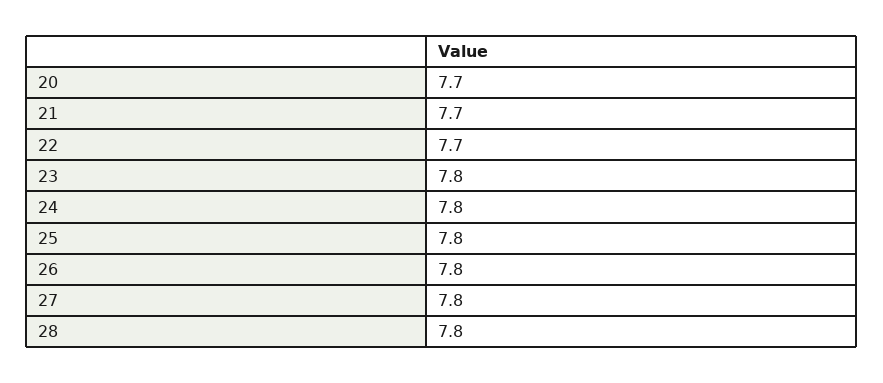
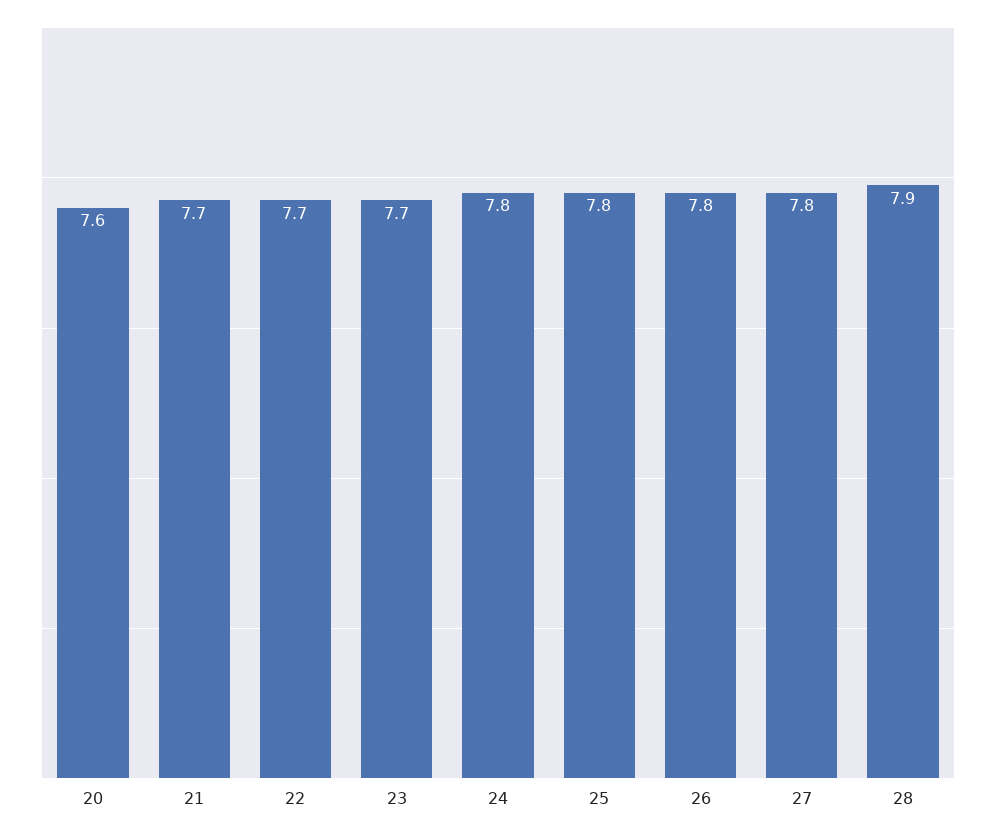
20: 7.7 -> 7.6
23: 7.8 -> 7.7
28: 7.8 -> 7.9

